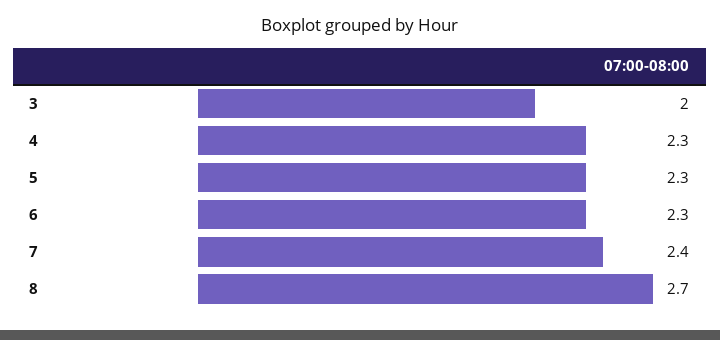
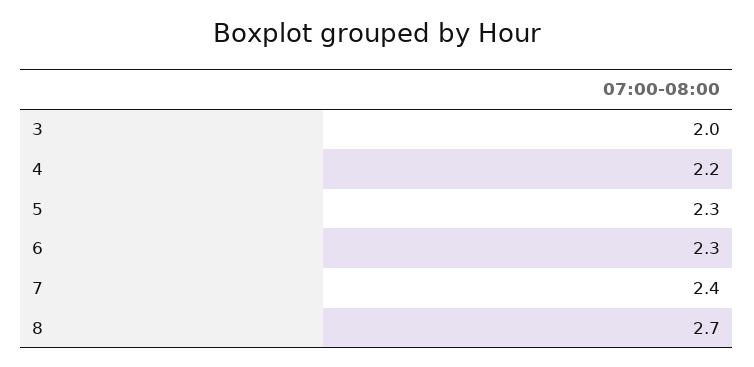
4: 2.3 -> 2.2

